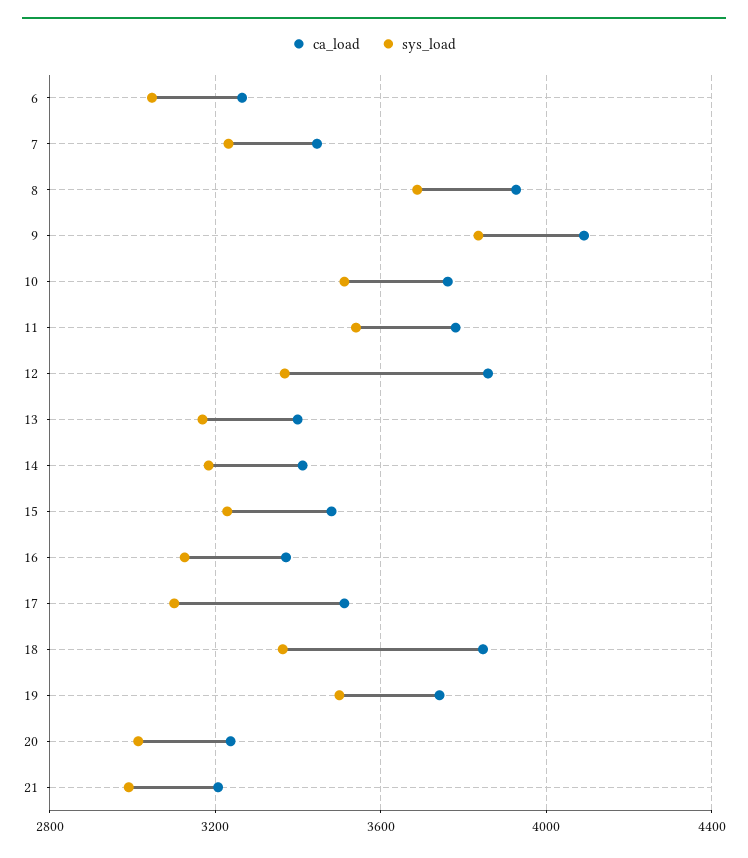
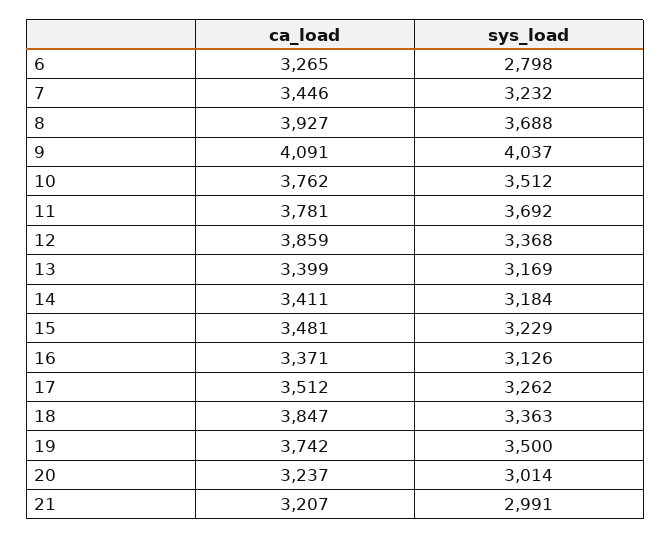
sys_load, 6: 3050 -> 2798
sys_load, 9: 3850 -> 4037
sys_load, 11: 3550 -> 3692
sys_load, 17: 3100 -> 3262

